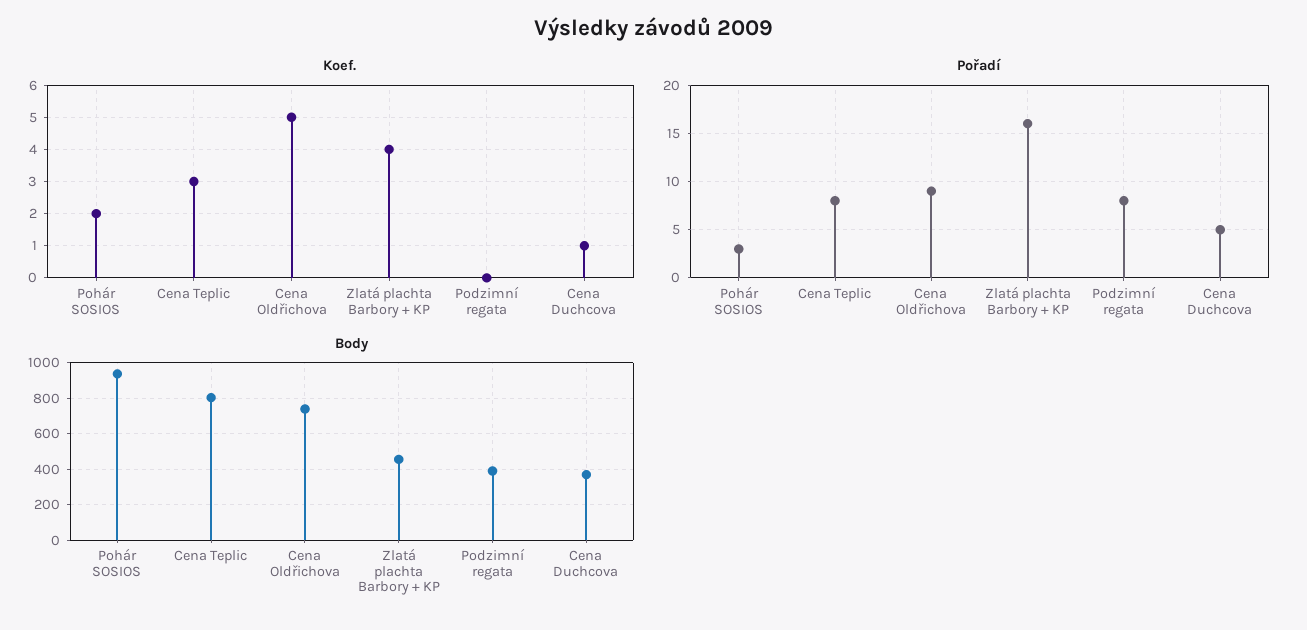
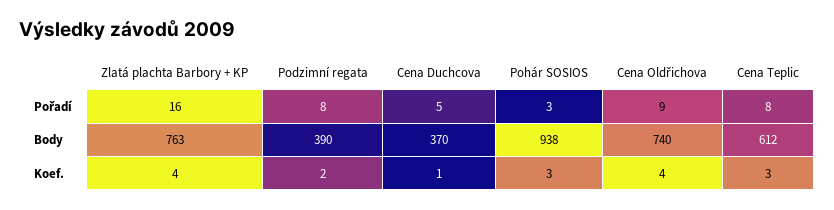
Koef., Pohár SOSIOS: 2 -> 3
Koef., Cena Oldřichova: 5 -> 4
Koef., Podzimní regata: 0 -> 2
Body, Cena Teplic: 800 -> 612
Body, Zlatá plachta Barbory + KP: 450 -> 763

